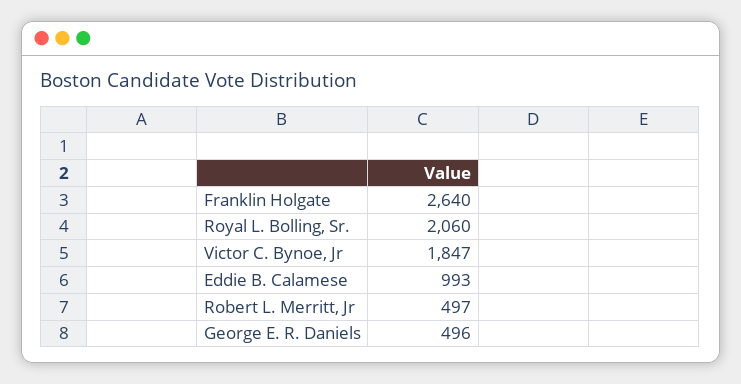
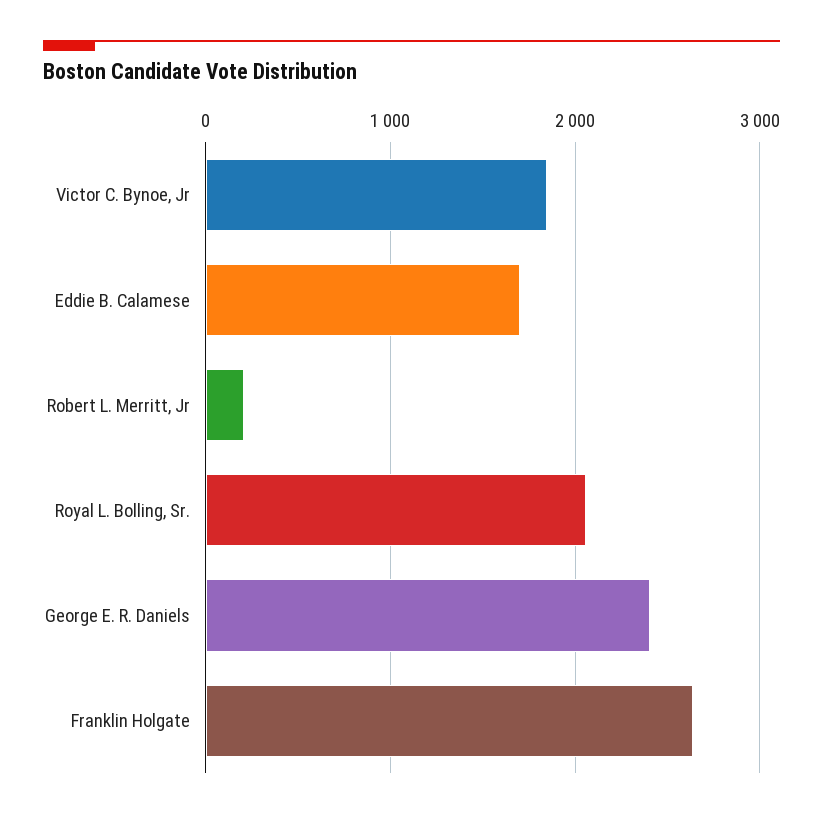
Eddie B. Calamese: 993 -> 1700
Robert L. Merritt, Jr: 497 -> 200
George E. R. Daniels: 496 -> 2400

